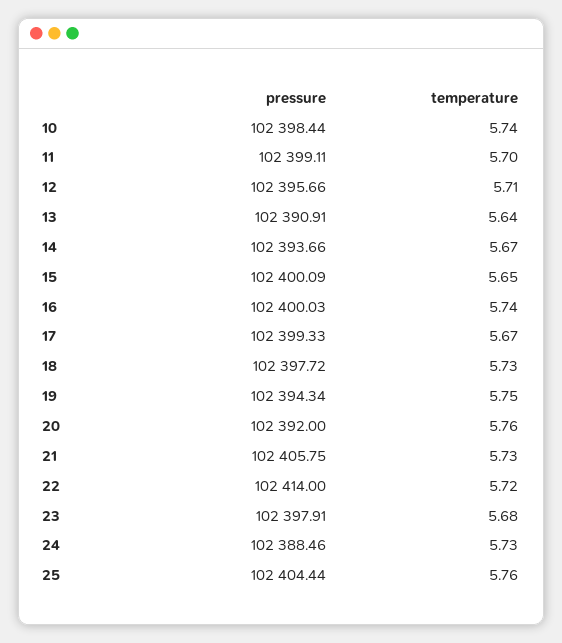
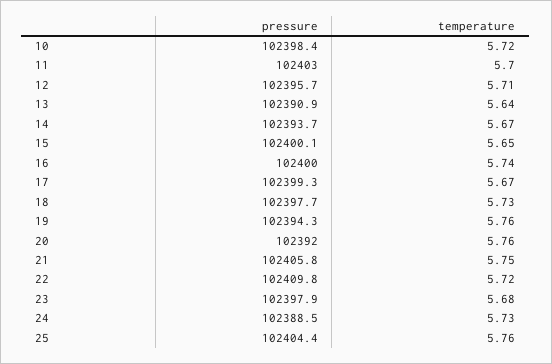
temperature, 10: 5.74 -> 5.72
pressure, 11: 102399.11 -> 102403
temperature, 19: 5.75 -> 5.76
temperature, 21: 5.73 -> 5.75
pressure, 22: 102414 -> 102409.8

